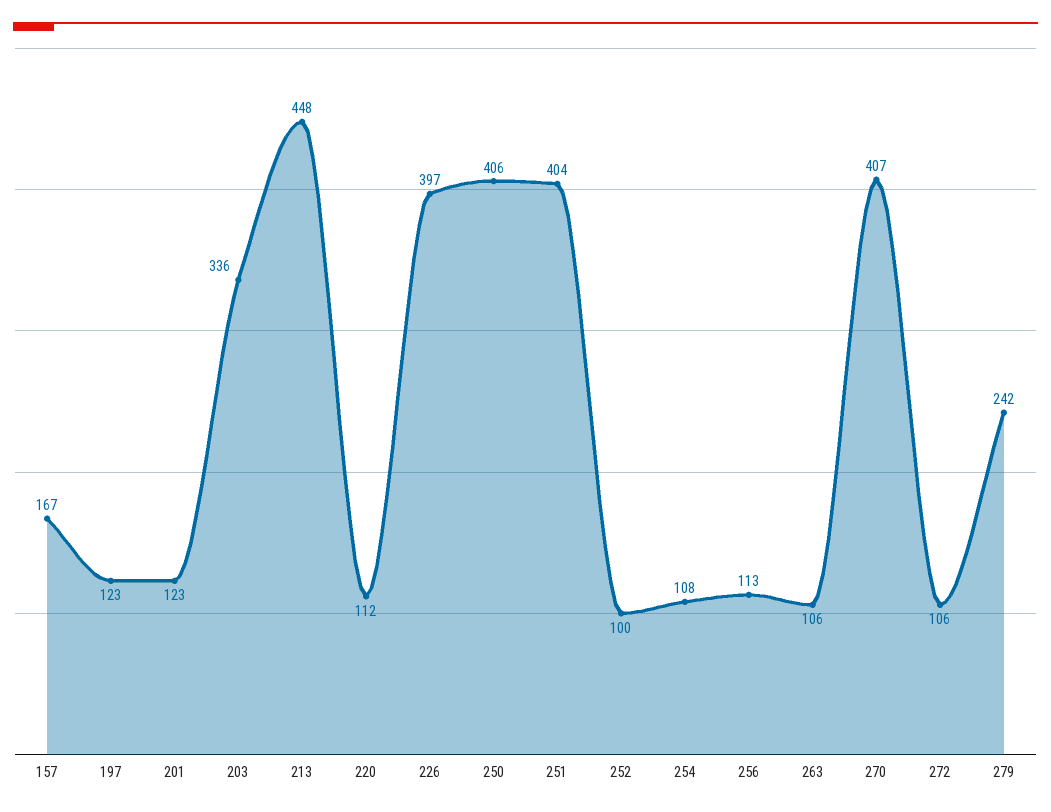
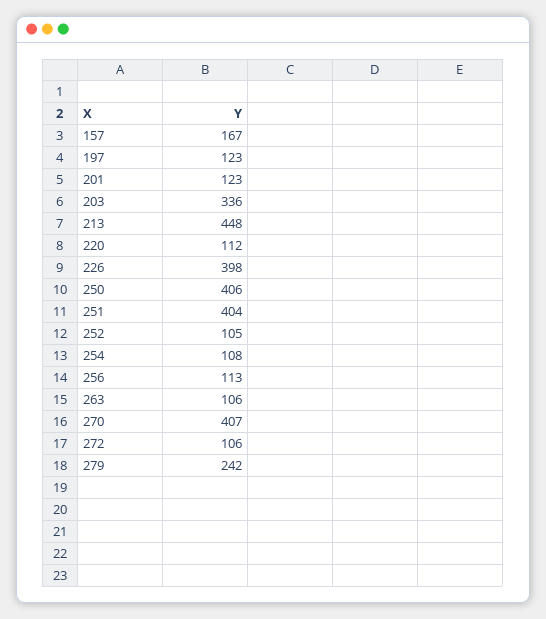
226: 397 -> 398
252: 100 -> 105

